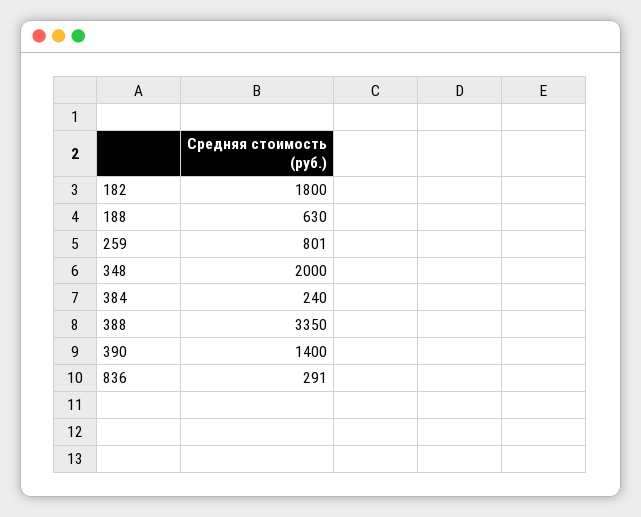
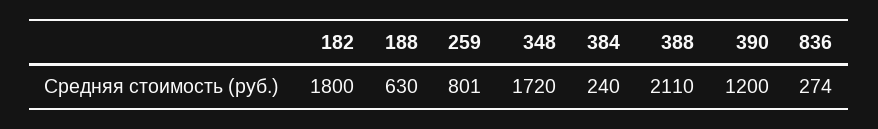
348: 2000 -> 1720
388: 3350 -> 2110
390: 1400 -> 1200
836: 291 -> 274

